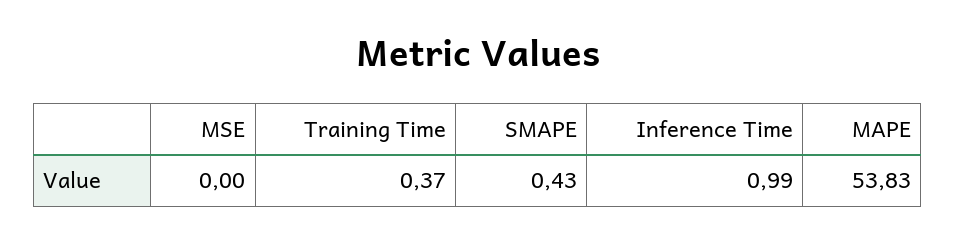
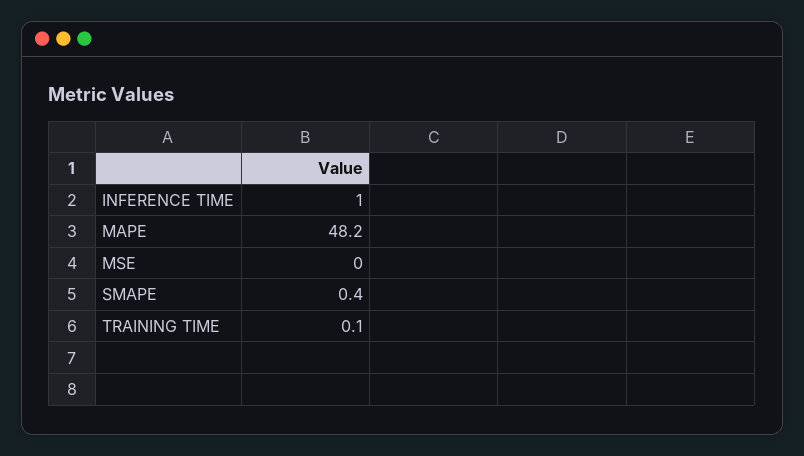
Training Time: 0.37 -> 0.1
MAPE: 53.83 -> 48.2

